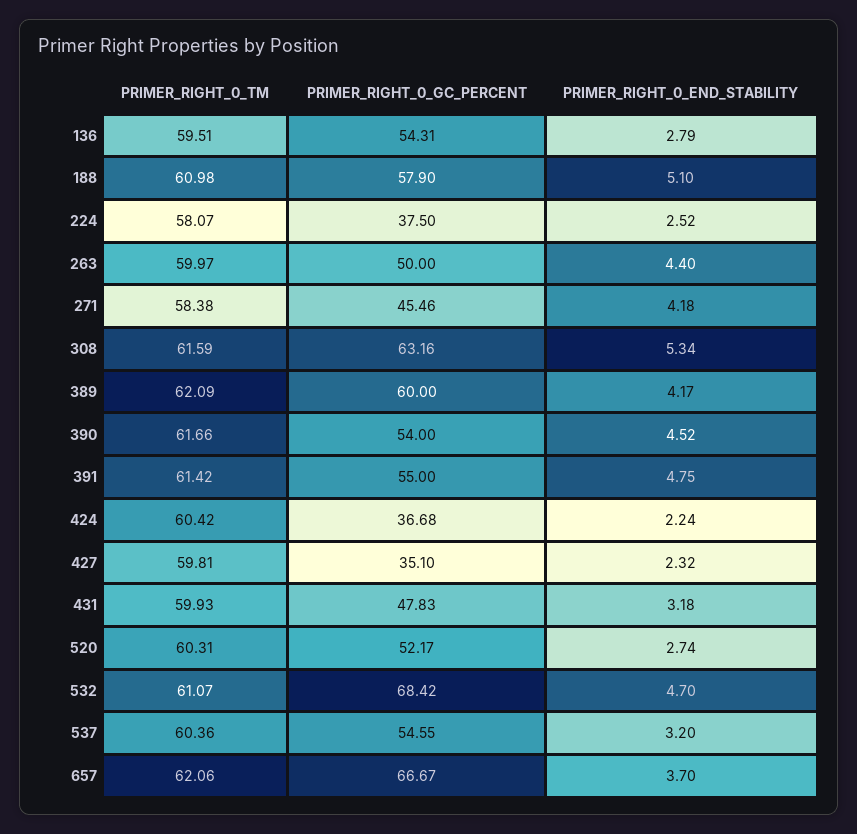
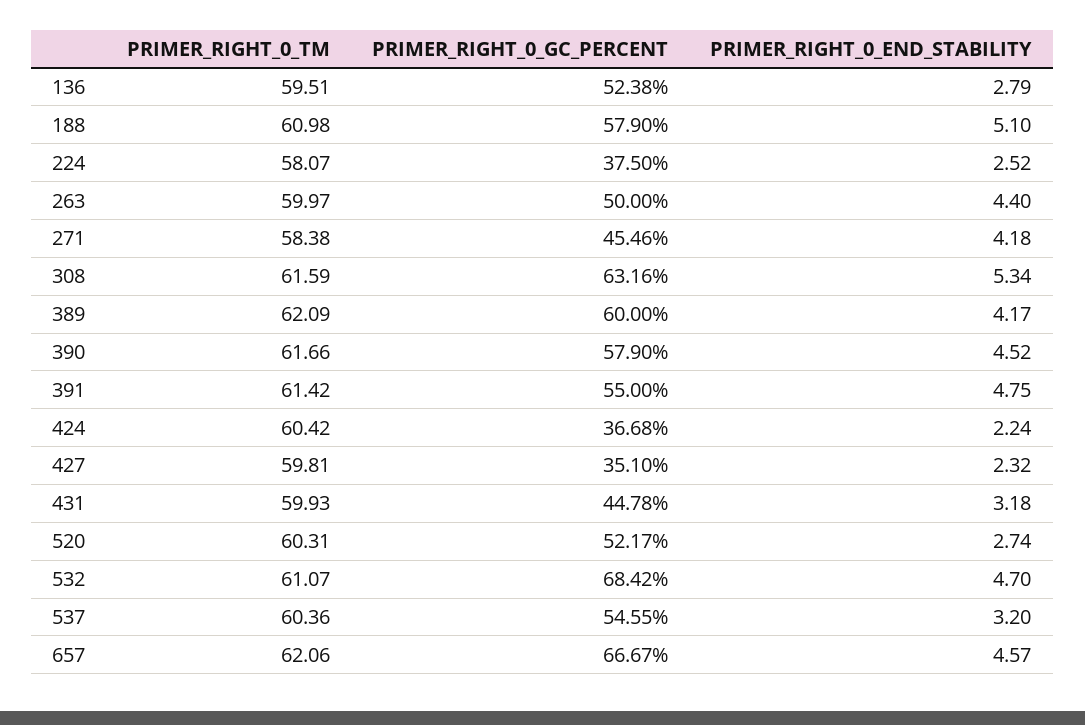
PRIMER_RIGHT_0_GC_PERCENT, 136: 54.31 -> 52.38
PRIMER_RIGHT_0_GC_PERCENT, 390: 54 -> 57.9
PRIMER_RIGHT_0_GC_PERCENT, 431: 47.83 -> 44.78
PRIMER_RIGHT_0_END_STABILITY, 657: 3.7 -> 4.57

